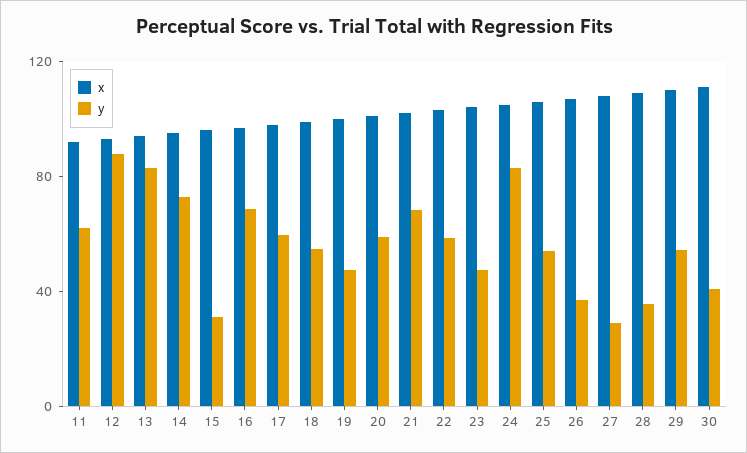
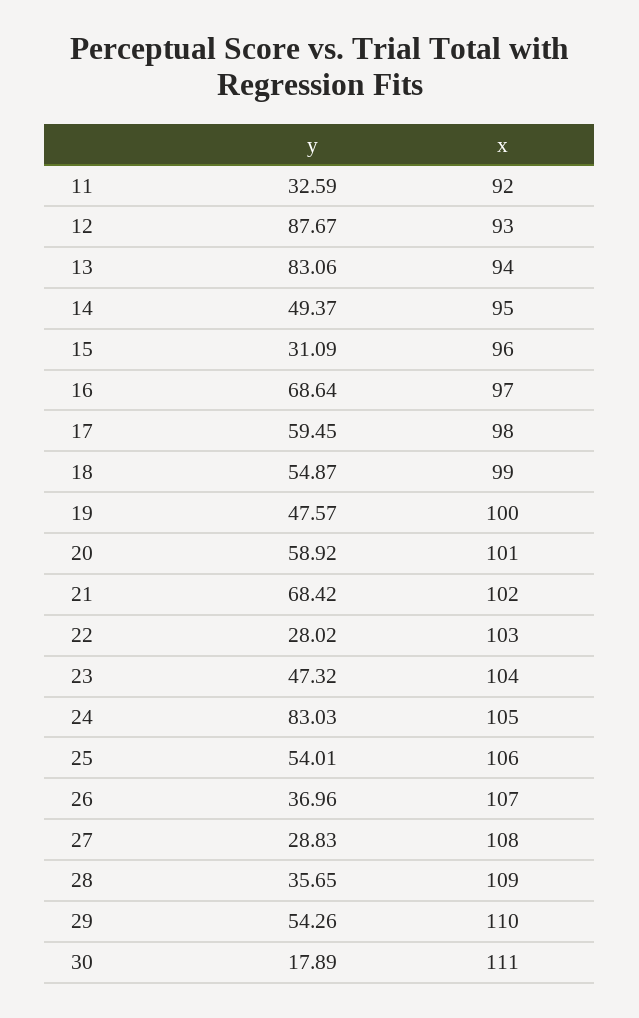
y, 11: 60 -> 32.59
y, 14: 70 -> 49.37
y, 22: 60 -> 28.02
y, 30: 40 -> 17.89

